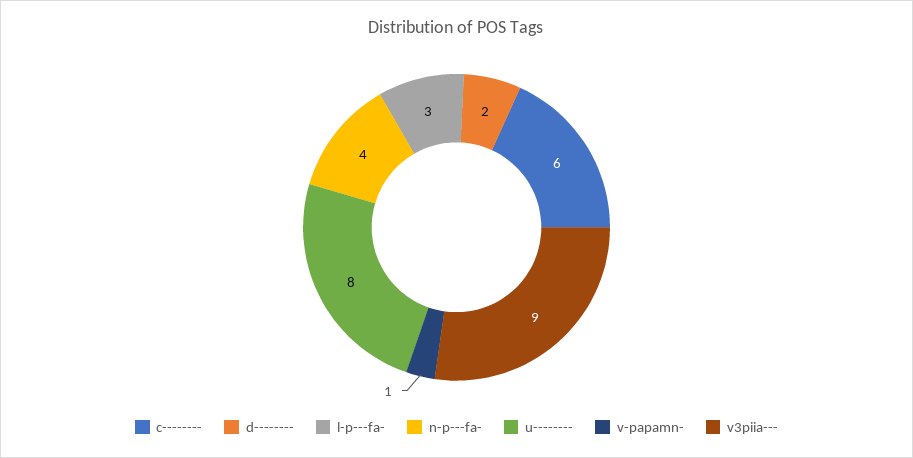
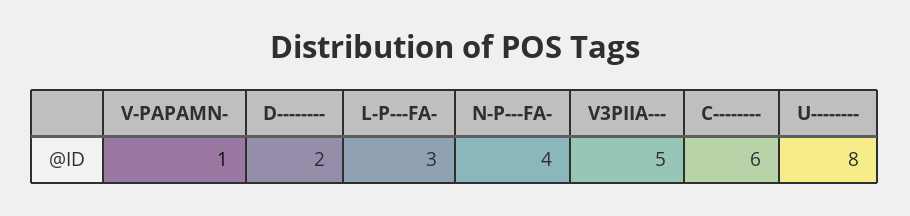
v3piia---: 9 -> 5

